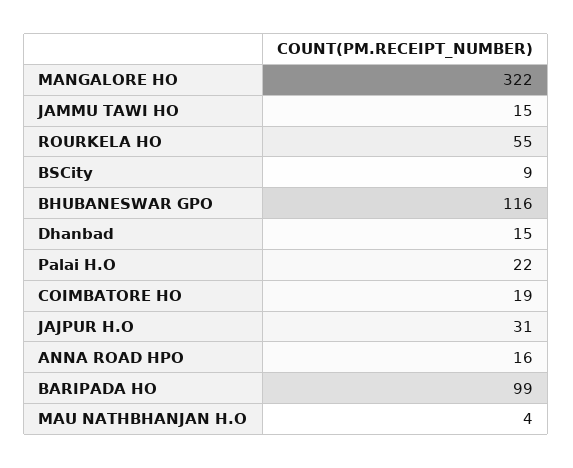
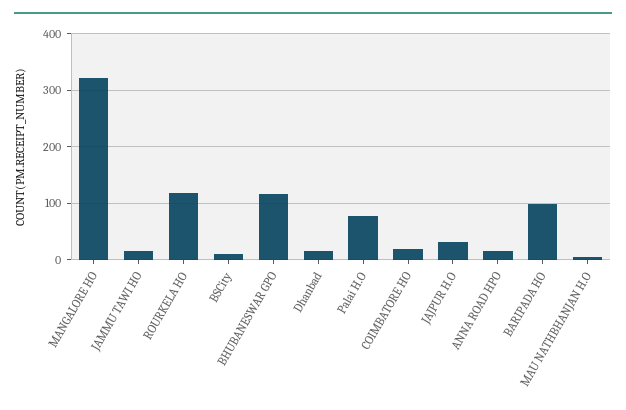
ROURKELA HO: 55 -> 120
Palai H.O: 22 -> 80

